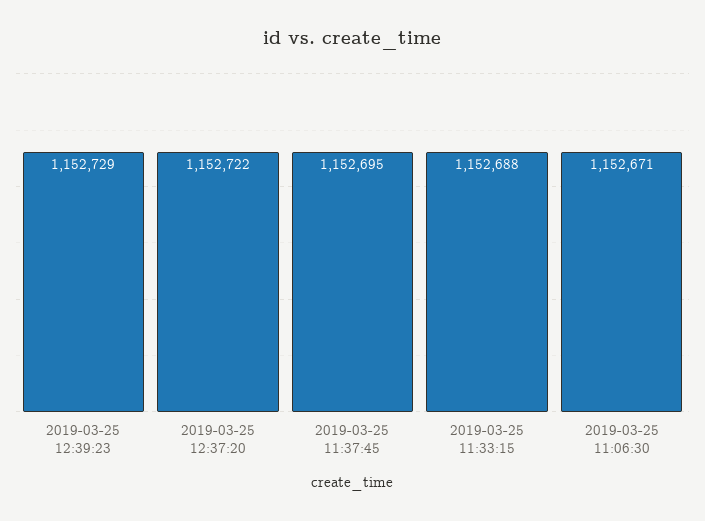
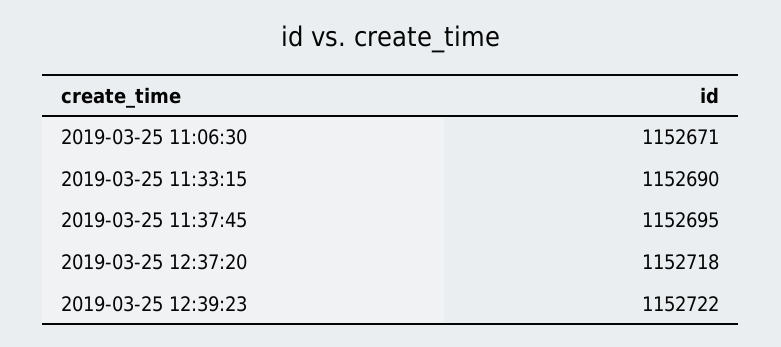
2019-03-25 12:39:23: 1152729 -> 1152722
2019-03-25 12:37:20: 1152722 -> 1152718
2019-03-25 11:33:15: 1152688 -> 1152690

